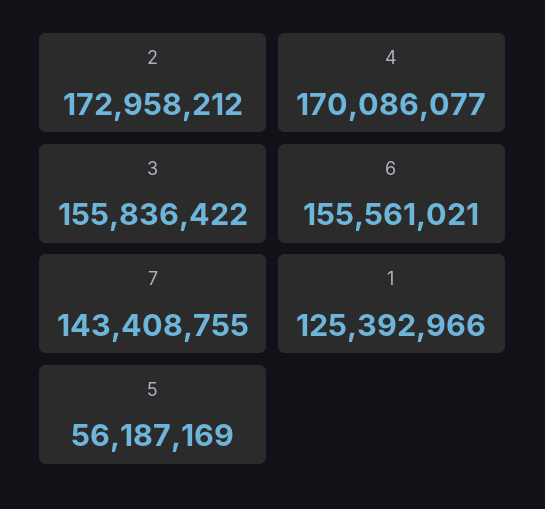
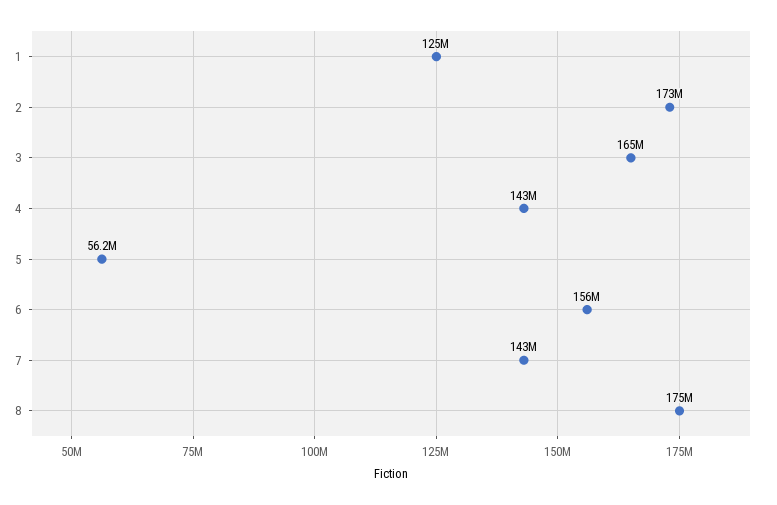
4: 170086077 -> 143000000
3: 155836422 -> 165000000
8: none -> 175000000

